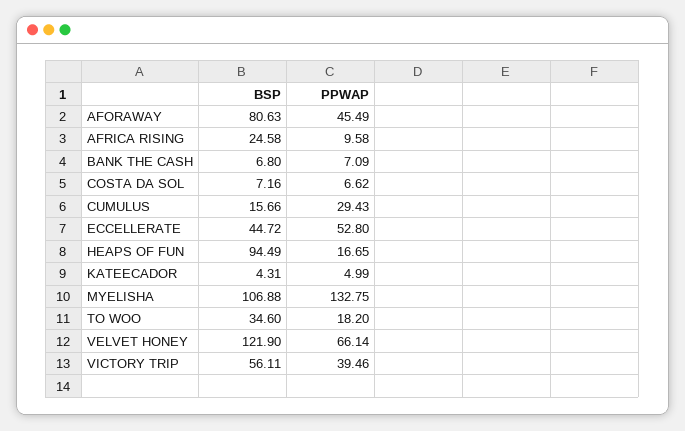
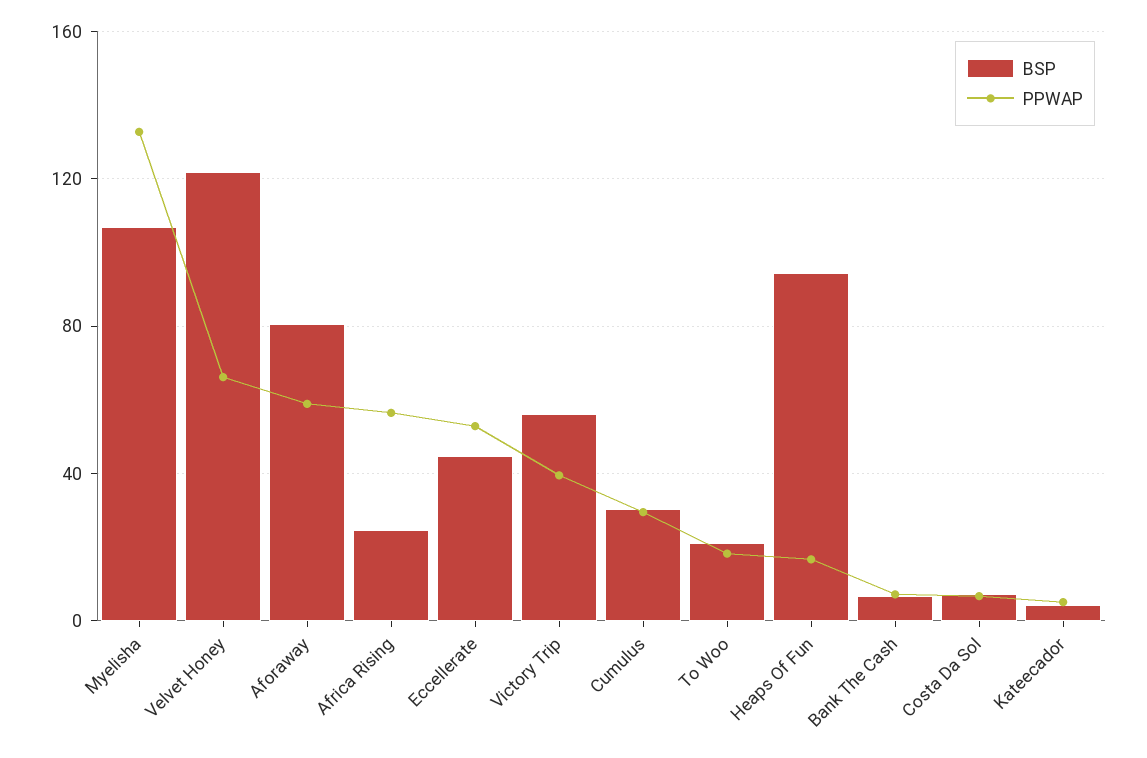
PPWAP, AFORAWAY: 45.49 -> 60
PPWAP, AFRICA RISING: 9.58 -> 55
BSP, CUMULUS: 15.66 -> 30
BSP, TO WOO: 34.6 -> 20

